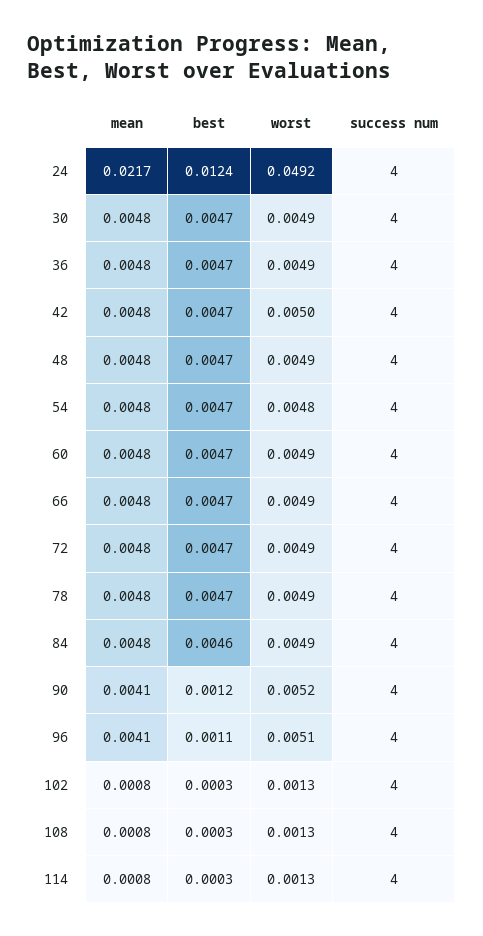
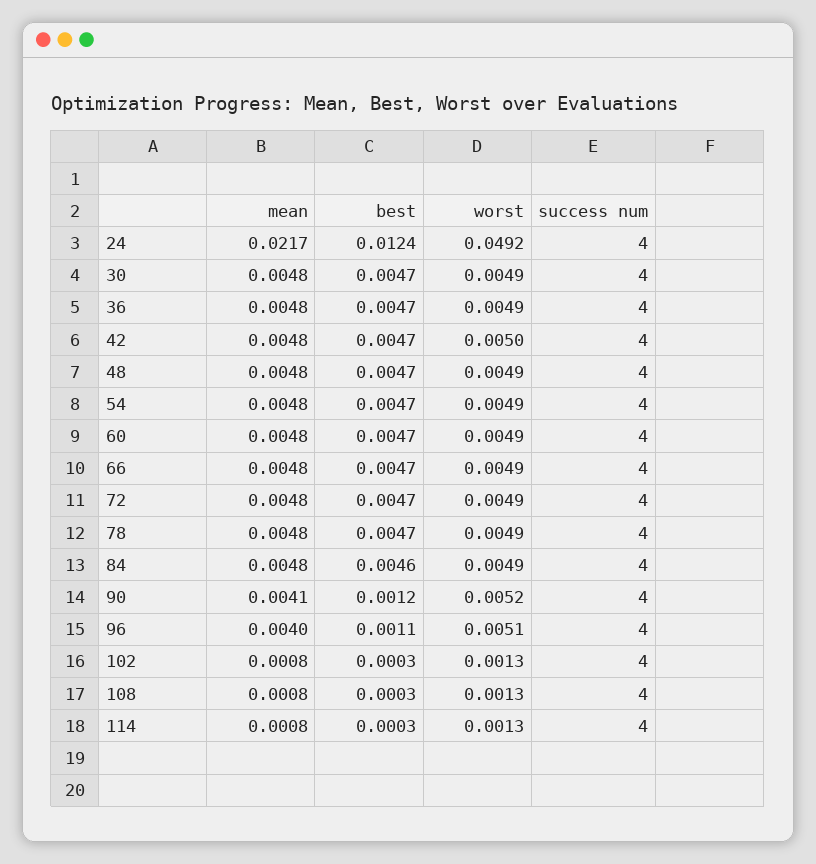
worst, 54: 0.0048 -> 0.0049
mean, 96: 0.0041 -> 0.004

